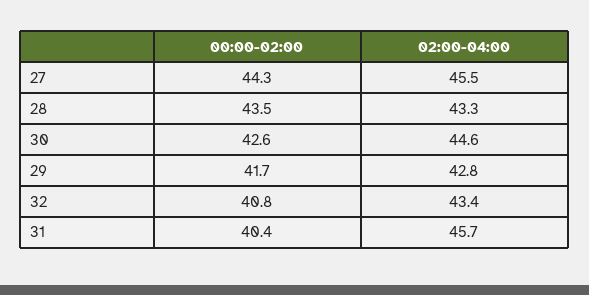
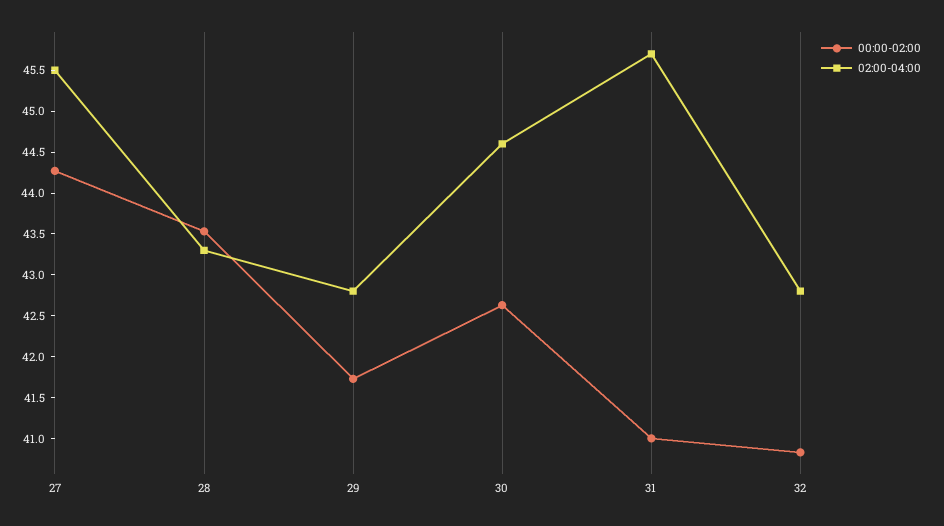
02:00-04:00, 32: 43.4 -> 42.8
00:00-02:00, 31: 40.4 -> 41

